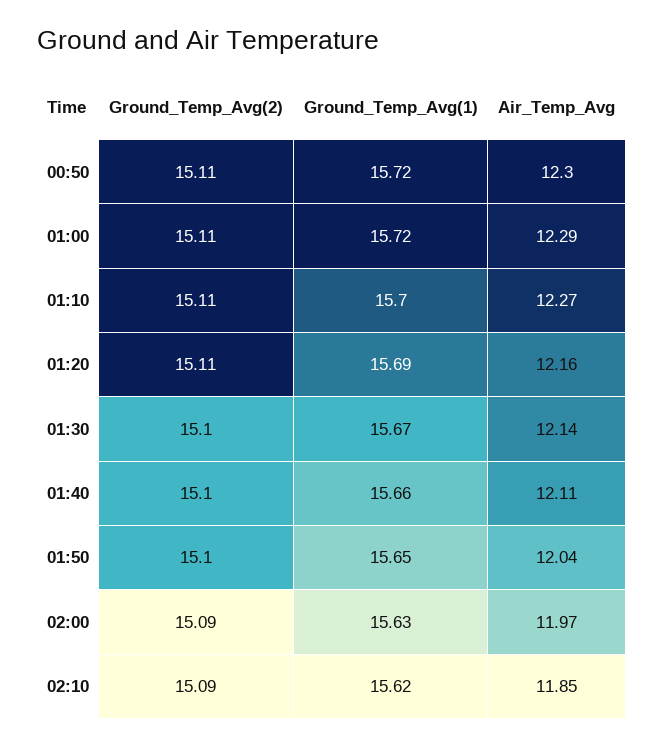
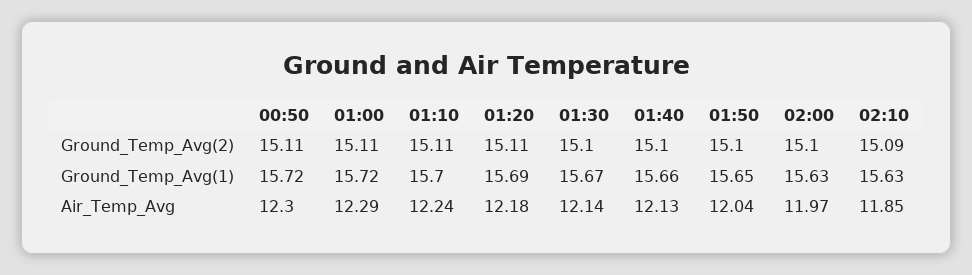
Air_Temp_Avg, 01:10: 12.27 -> 12.24
Air_Temp_Avg, 01:20: 12.16 -> 12.18
Air_Temp_Avg, 01:40: 12.11 -> 12.13
Ground_Temp_Avg(2), 02:00: 15.09 -> 15.1
Ground_Temp_Avg(1), 02:10: 15.62 -> 15.63

